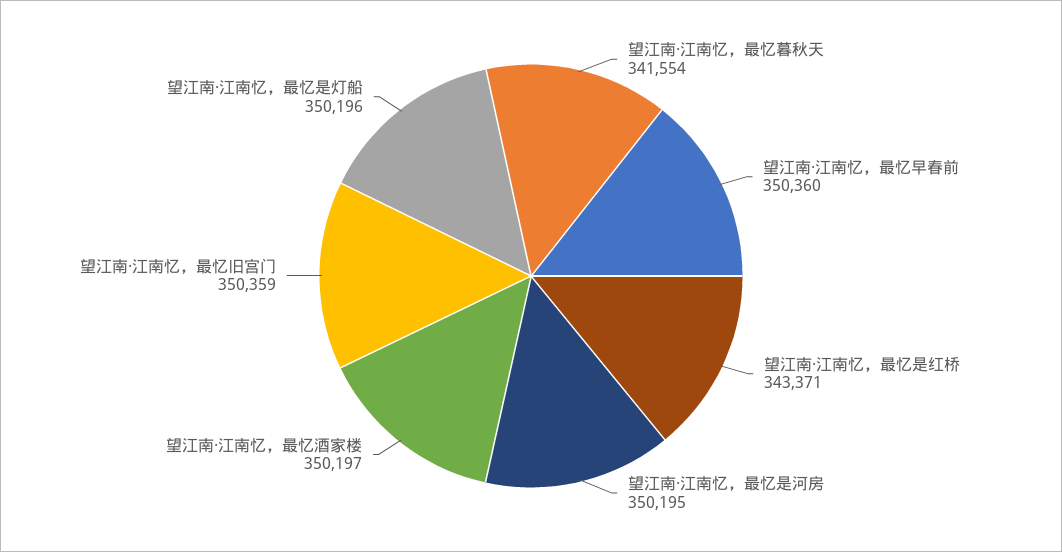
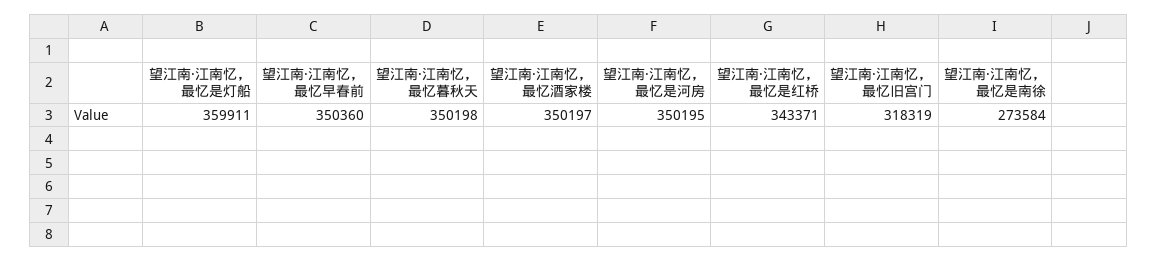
望江南·江南忆，最忆暮秋天: 341554 -> 350198
望江南·江南忆，最忆旧宫门: 350359 -> 318319
望江南·江南忆，最忆是灯船: 350196 -> 359911
望江南·江南忆，最忆是南徐: none -> 273584

